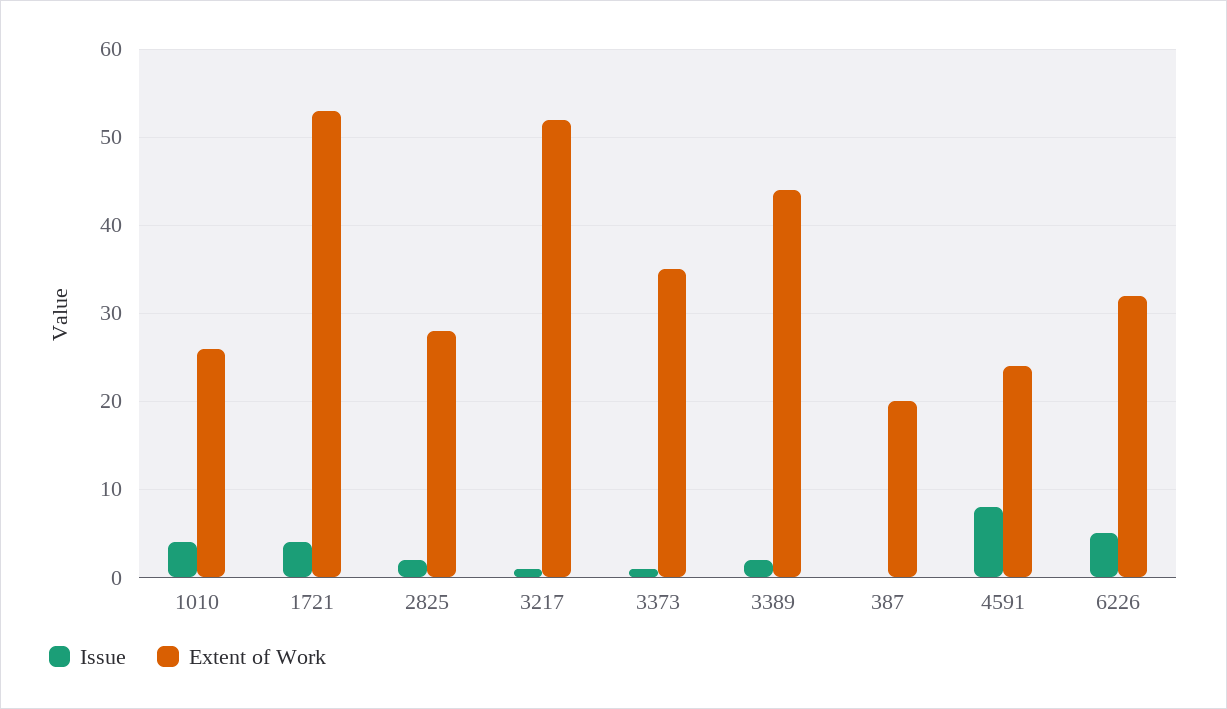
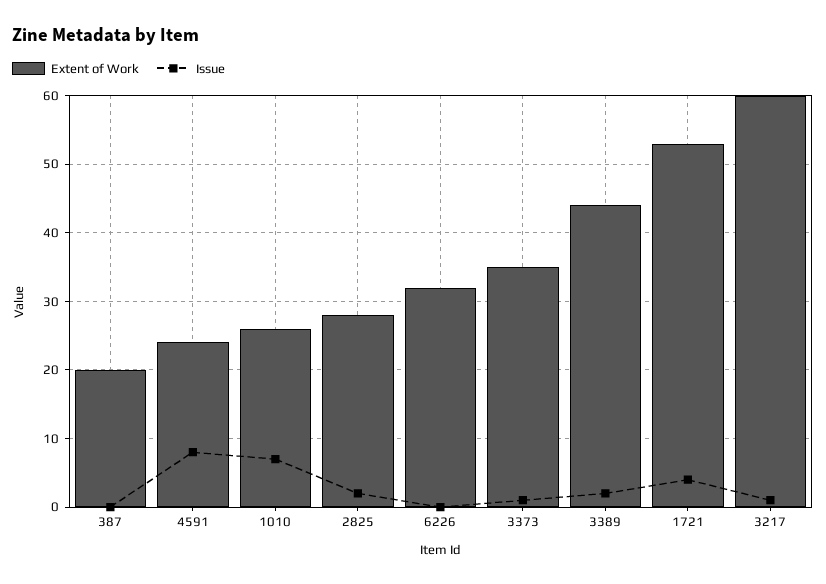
Issue, 1010: 4 -> 7
Extent of Work, 3217: 52 -> 60
Issue, 6226: 5 -> 0

